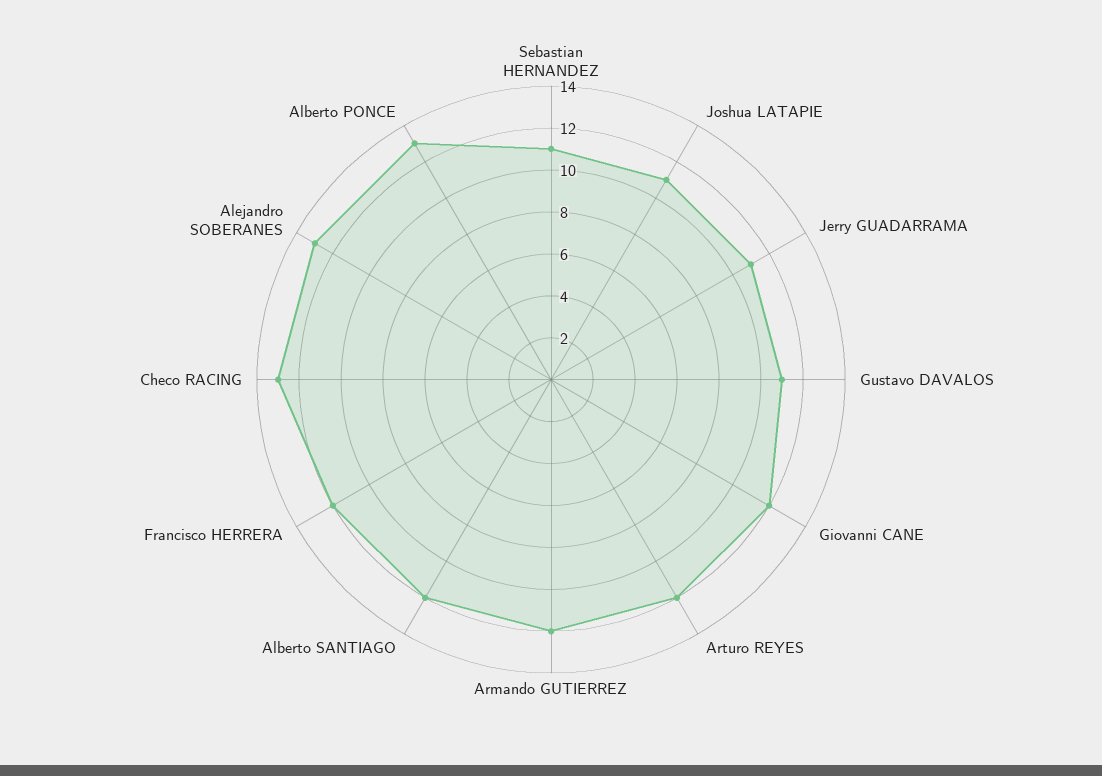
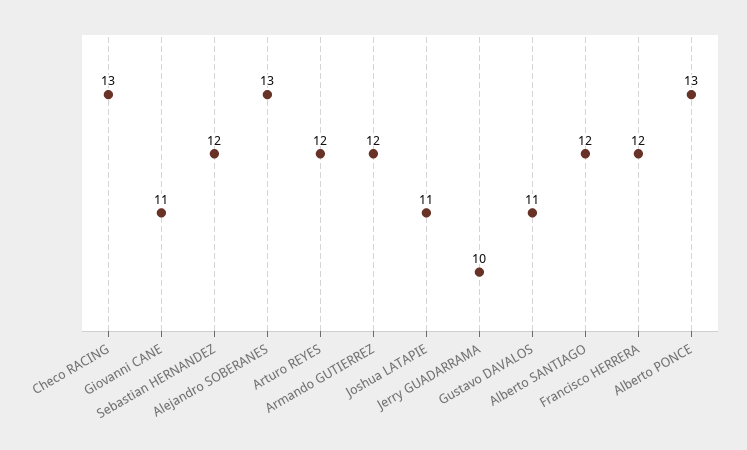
Sebastian HERNANDEZ: 11 -> 12
Jerry GUADARRAMA: 11 -> 10
Giovanni CANE: 12 -> 11

